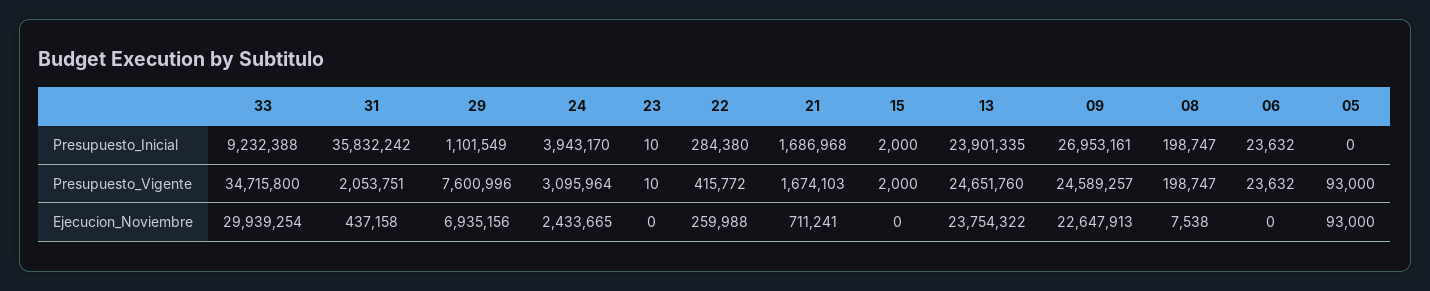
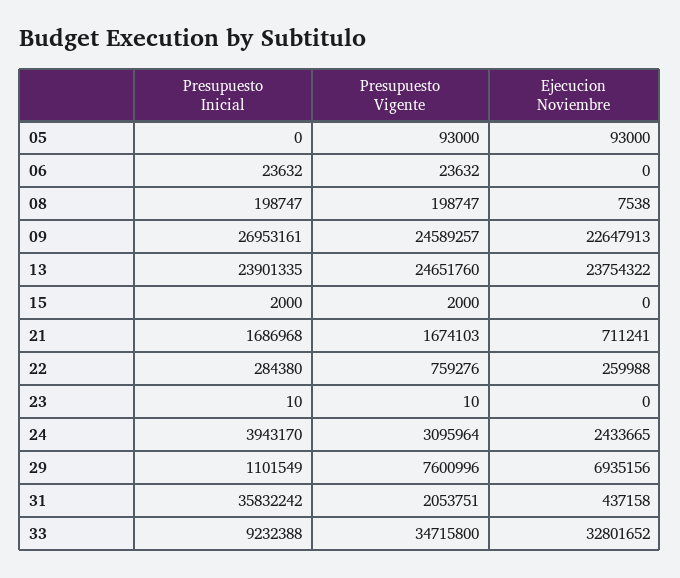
22, Presupuesto_Vigente: 415772 -> 759276
33, Ejecucion_Noviembre: 29939254 -> 32801652

